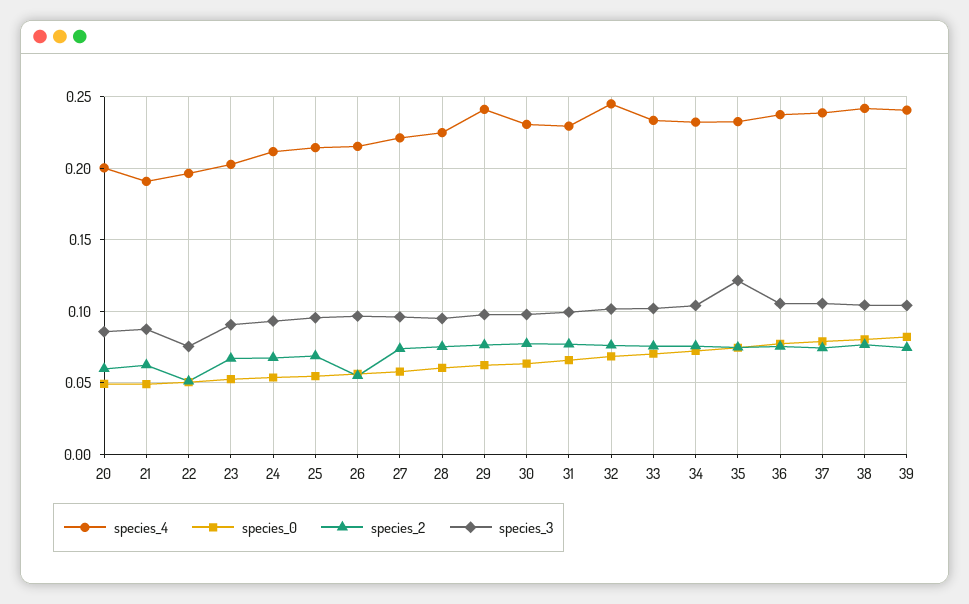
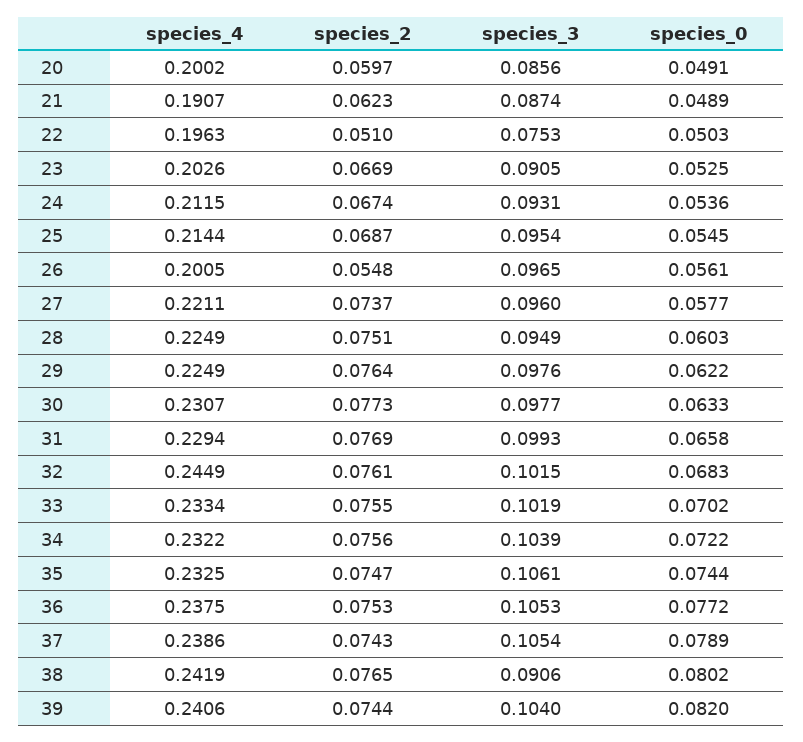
species_4, 26: 0.215 -> 0.2005
species_4, 29: 0.24 -> 0.2249
species_3, 35: 0.12 -> 0.1061
species_3, 38: 0.105 -> 0.0906

